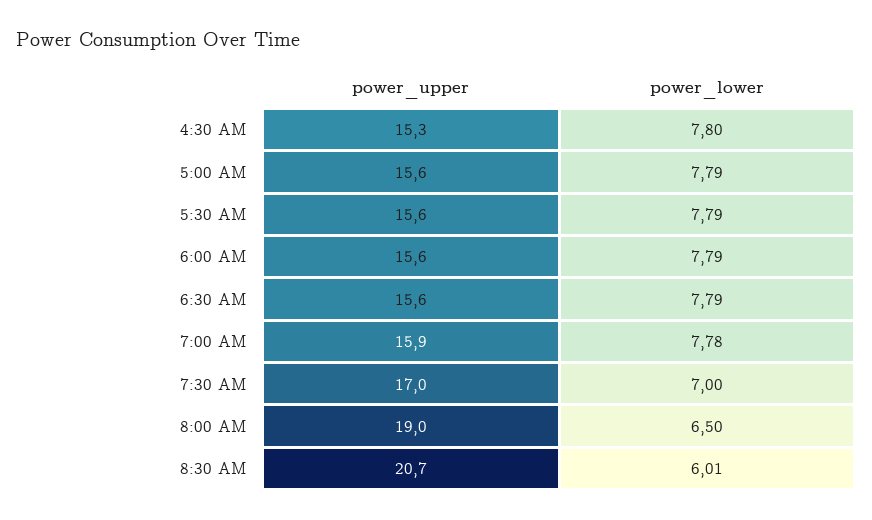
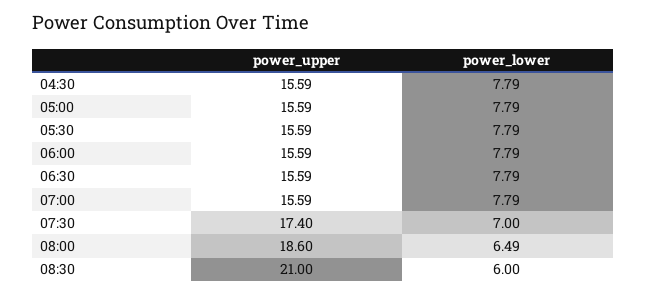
power_upper, 4:30 AM: 15.3 -> 15.59
power_lower, 4:30 AM: 7.8 -> 7.79
power_upper, 7:00 AM: 15.9 -> 15.59
power_lower, 7:00 AM: 7.78 -> 7.79
power_upper, 7:30 AM: 17 -> 17.4
power_upper, 8:00 AM: 19 -> 18.6
power_lower, 8:00 AM: 6.5 -> 6.49
power_upper, 8:30 AM: 20.7 -> 21
power_lower, 8:30 AM: 6.01 -> 6

